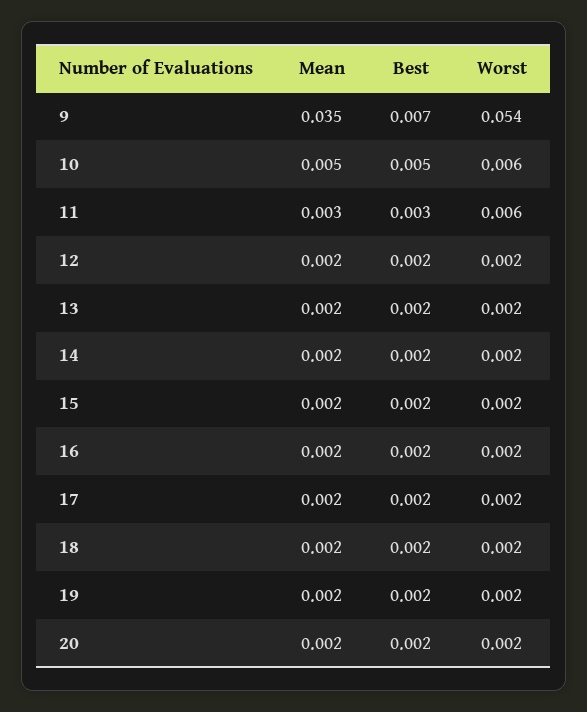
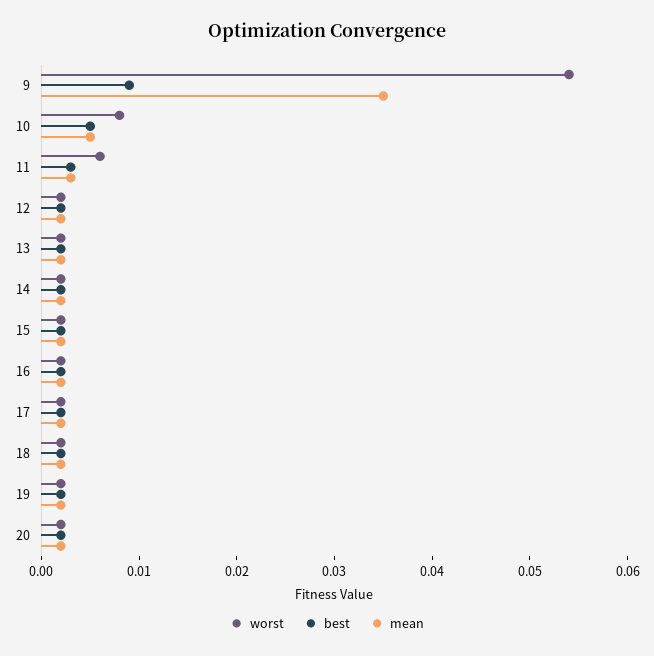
Best, 9: 0.007 -> 0.009
Worst, 10: 0.006 -> 0.008

